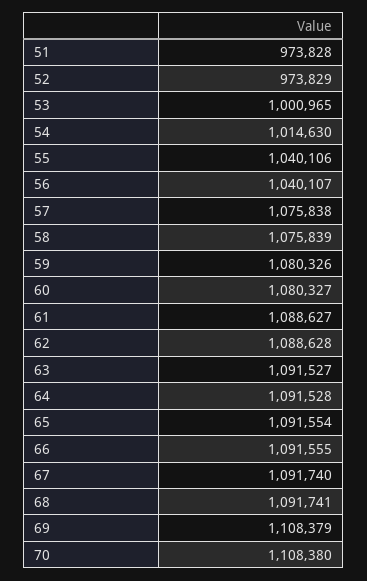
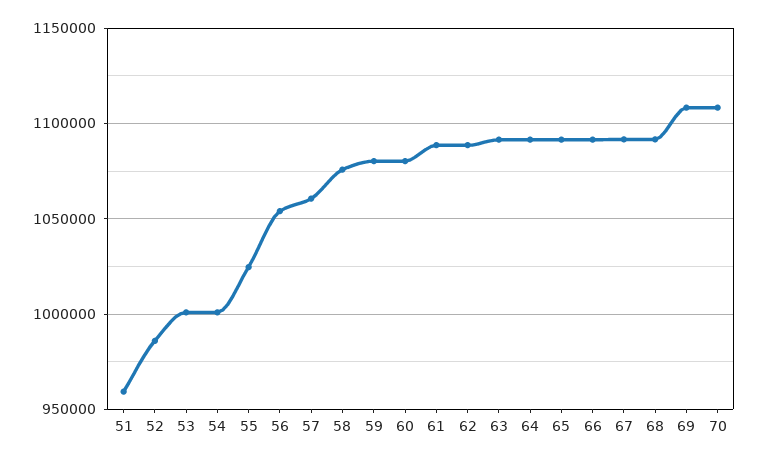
51: 973828 -> 960000
52: 973829 -> 985000
54: 1014630 -> 1000000
55: 1040106 -> 1025000
56: 1040107 -> 1055000
57: 1075838 -> 1060000

